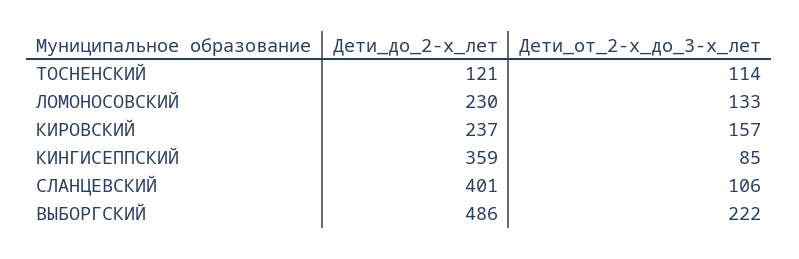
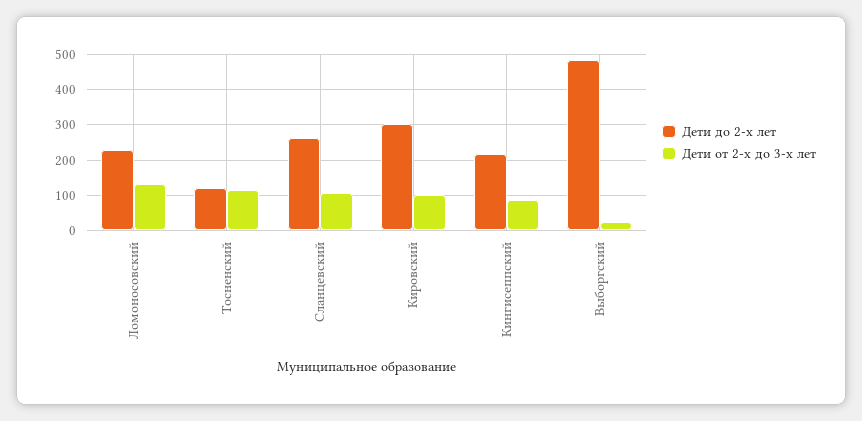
Дети_до_2-х_лет, КИРОВСКИЙ: 237 -> 300
Дети_от_2-х_до_3-х_лет, КИРОВСКИЙ: 157 -> 100
Дети_до_2-х_лет, КИНГИСЕППСКИЙ: 359 -> 220
Дети_до_2-х_лет, СЛАНЦЕВСКИЙ: 401 -> 260
Дети_от_2-х_до_3-х_лет, ВЫБОРГСКИЙ: 222 -> 20

